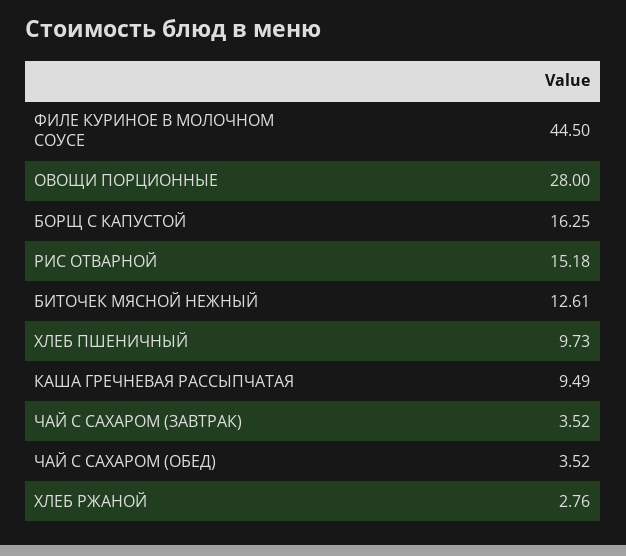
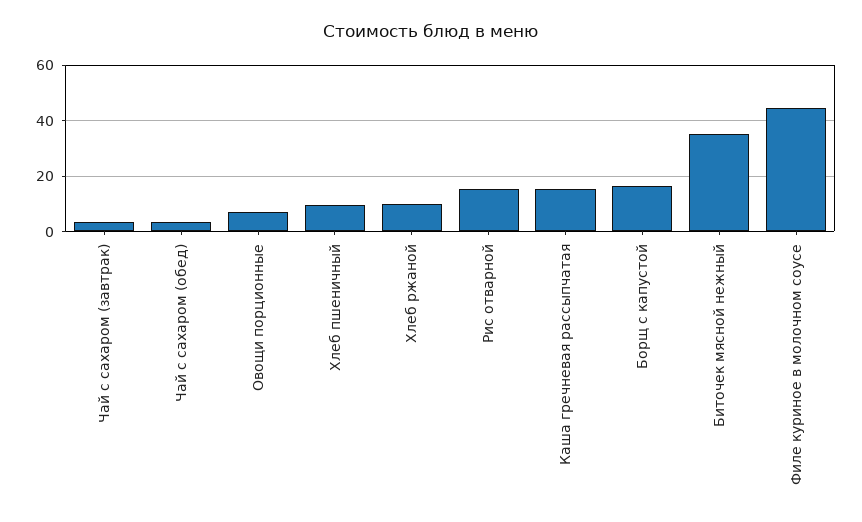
ОВОЩИ ПОРЦИОННЫЕ: 28 -> 7.5
БИТОЧЕК МЯСНОЙ НЕЖНЫЙ: 12.61 -> 35
КАША ГРЕЧНЕВАЯ РАССЫПЧАТАЯ: 9.49 -> 15
ХЛЕБ РЖАНОЙ: 2.76 -> 10

